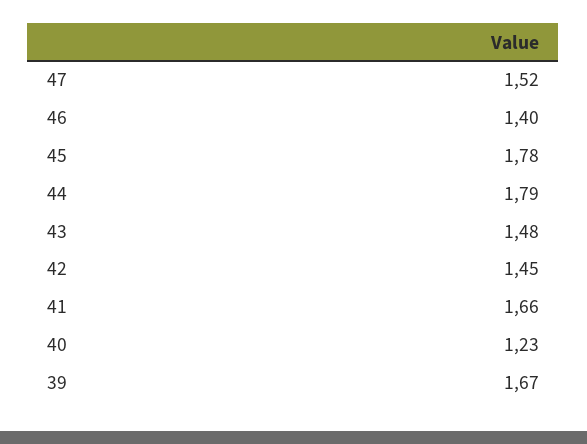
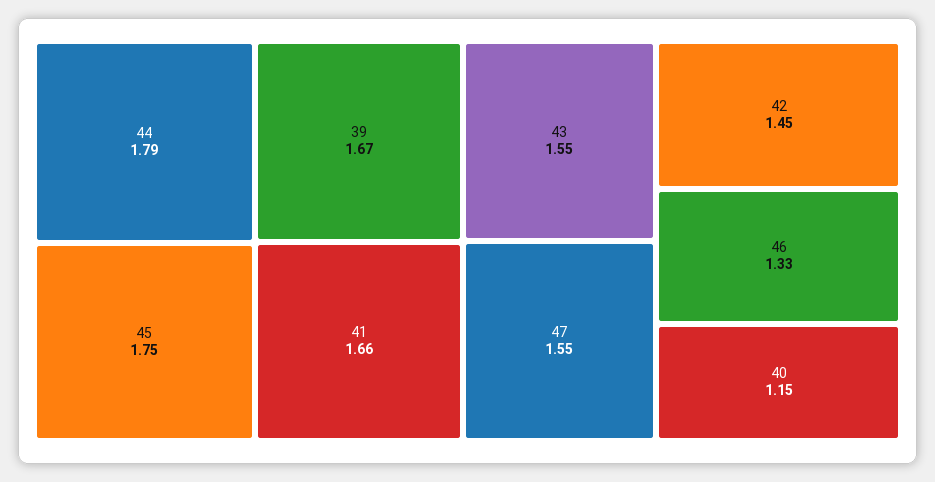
47: 1.52 -> 1.55
46: 1.4 -> 1.33
45: 1.78 -> 1.75
43: 1.48 -> 1.55
40: 1.23 -> 1.15

